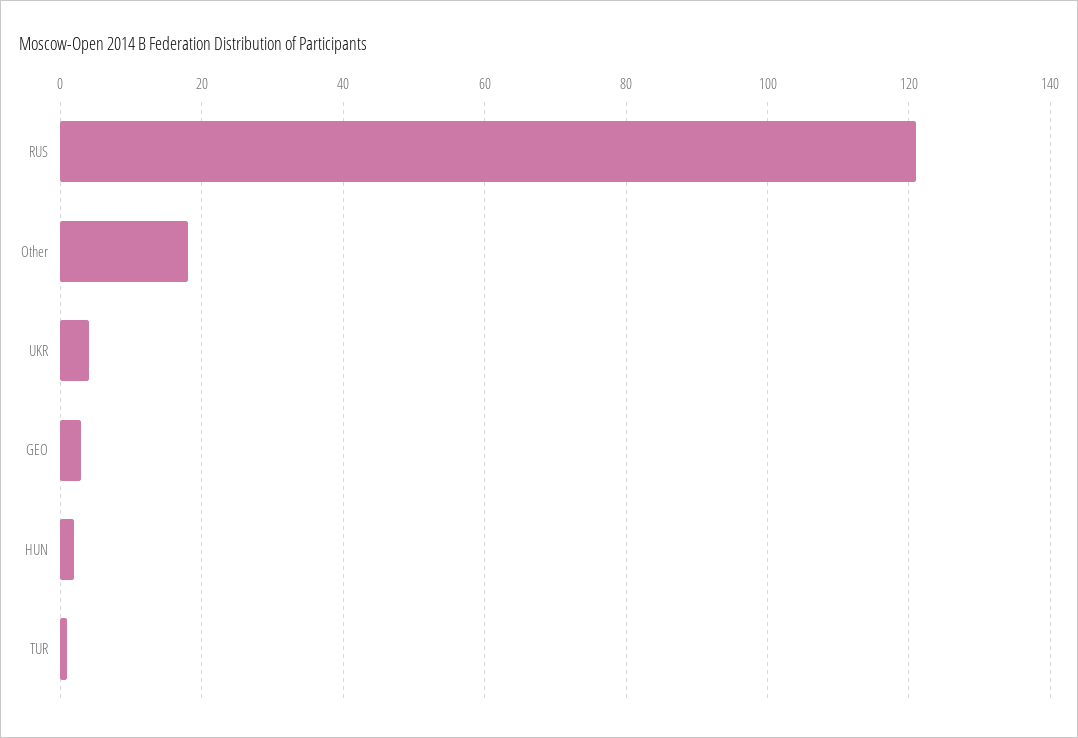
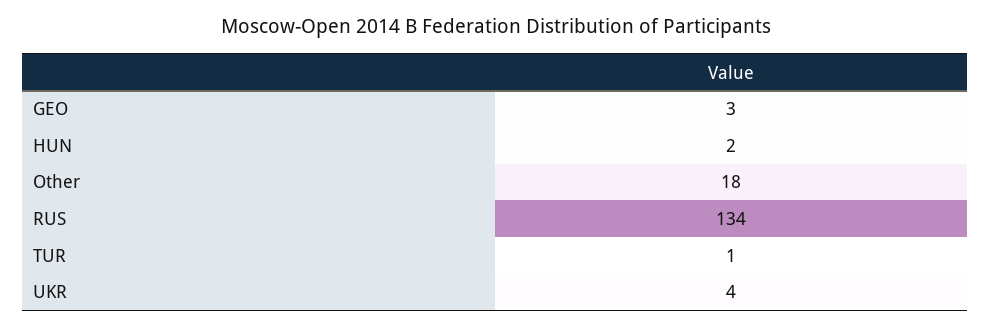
RUS: 120 -> 134

